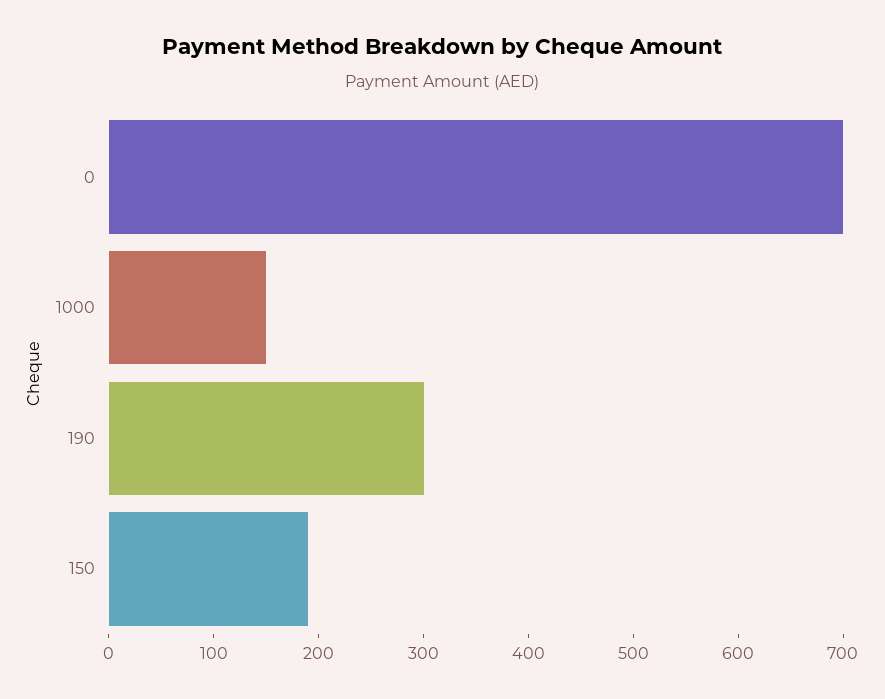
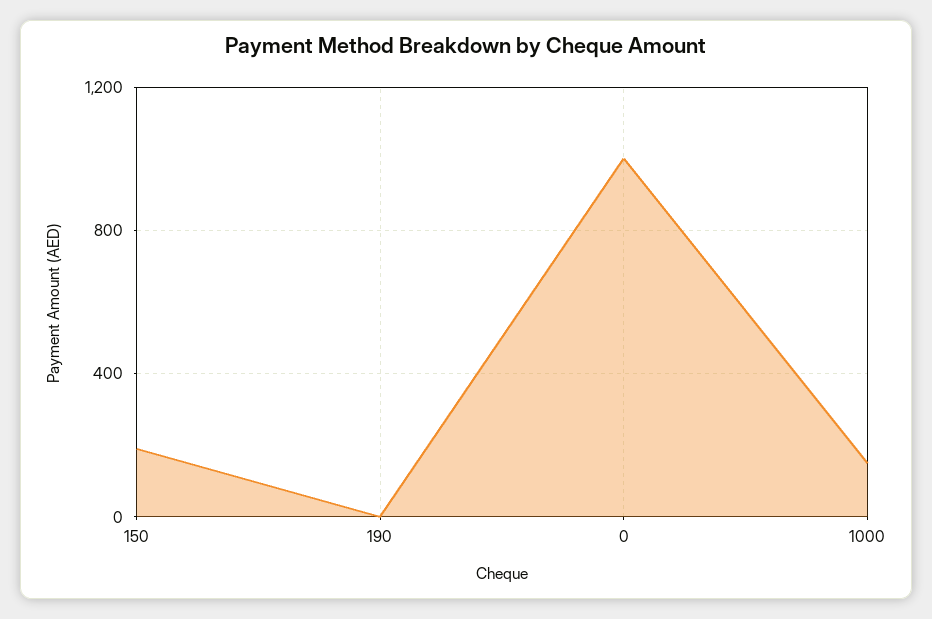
0: 700 -> 1000
190: 300 -> 0

